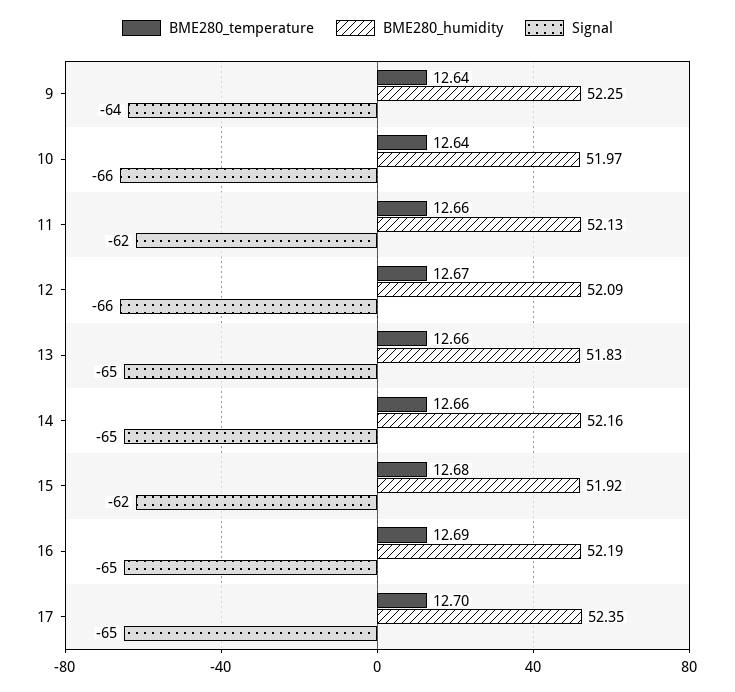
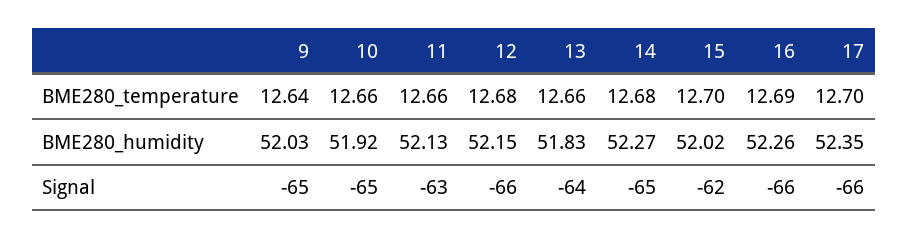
BME280_humidity, 9: 52.25 -> 52.03
Signal, 9: -64 -> -65
BME280_temperature, 10: 12.64 -> 12.66
BME280_humidity, 10: 51.97 -> 51.92
Signal, 10: -66 -> -65
Signal, 11: -62 -> -63
BME280_temperature, 12: 12.67 -> 12.68
BME280_humidity, 12: 52.09 -> 52.15
Signal, 13: -65 -> -64
BME280_temperature, 14: 12.66 -> 12.68
BME280_humidity, 14: 52.16 -> 52.27
BME280_temperature, 15: 12.68 -> 12.7
BME280_humidity, 15: 51.92 -> 52.02
BME280_humidity, 16: 52.19 -> 52.26
Signal, 16: -65 -> -66
Signal, 17: -65 -> -66

